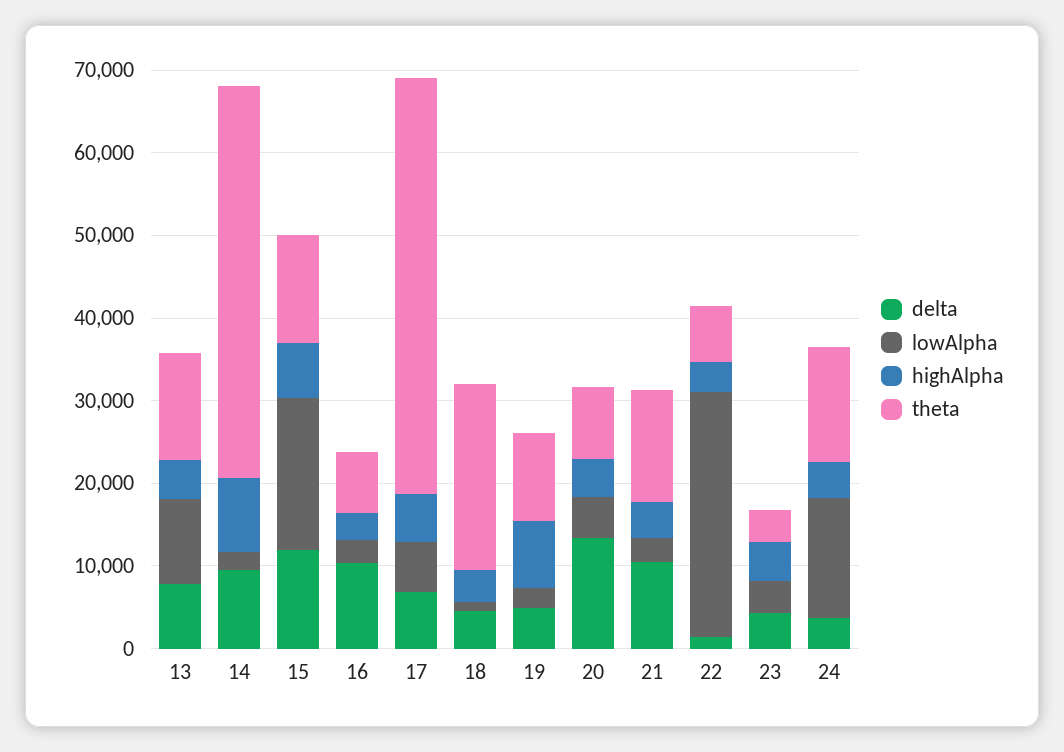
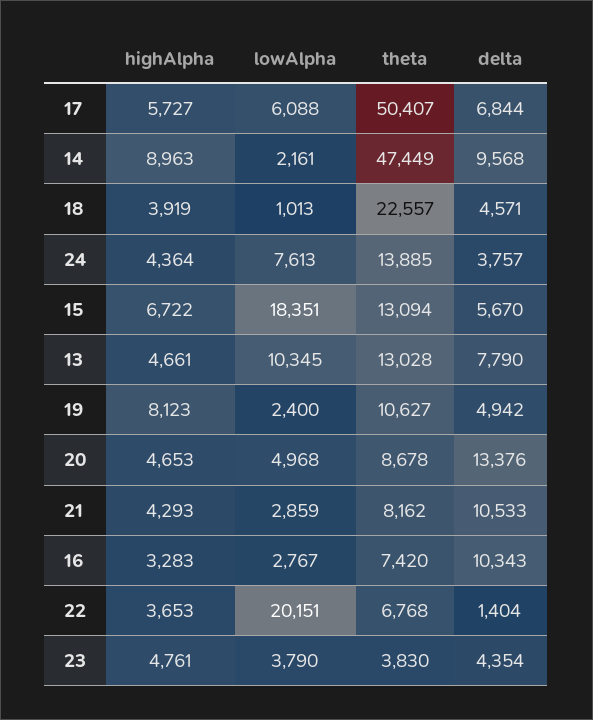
delta, 15: 12000 -> 5670
theta, 21: 14000 -> 8162
lowAlpha, 22: 30000 -> 20151
lowAlpha, 24: 14000 -> 7613

